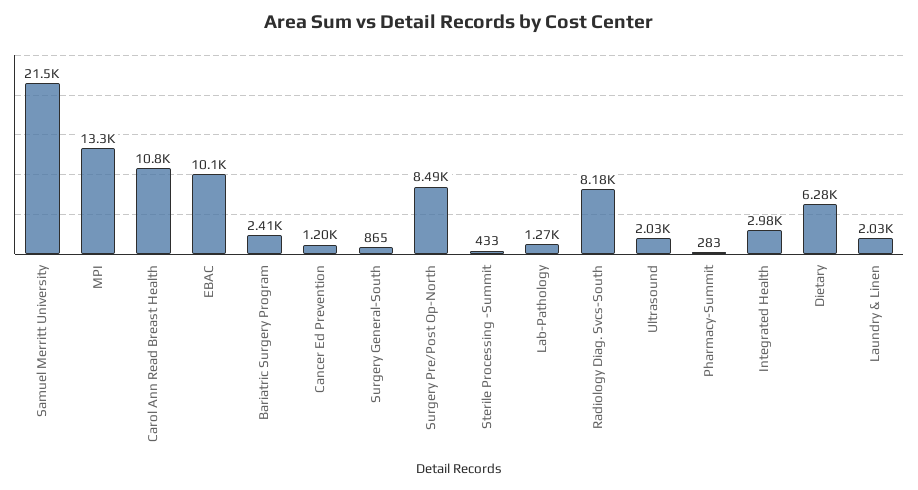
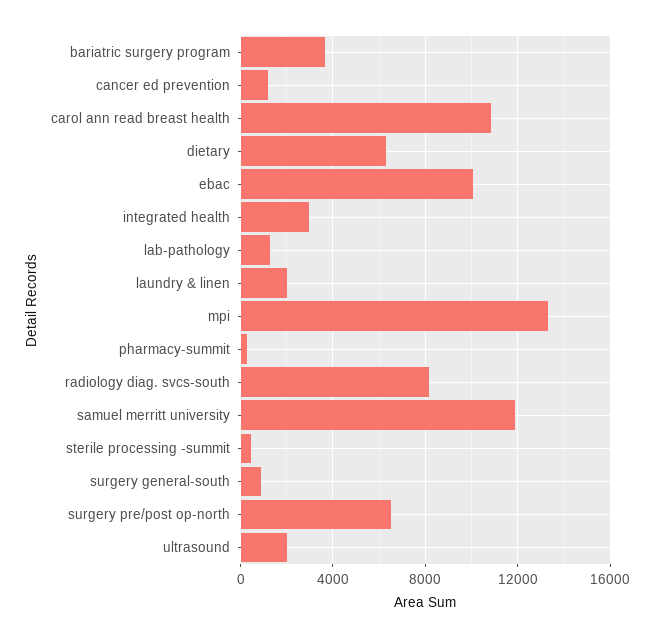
Samuel Merritt University: 21500 -> 12000
Bariatric Surgery Program: 2410 -> 3500
Surgery Pre/Post Op-North: 8490 -> 6500

